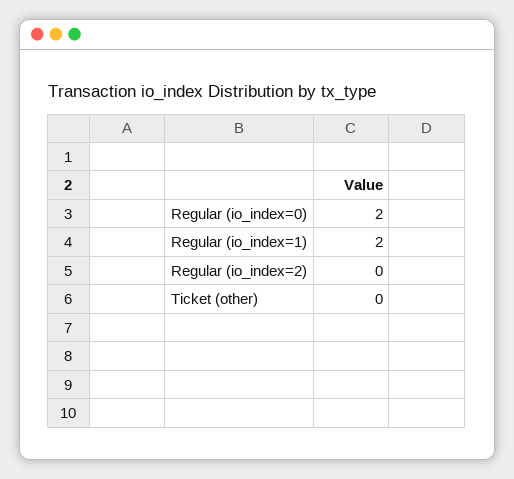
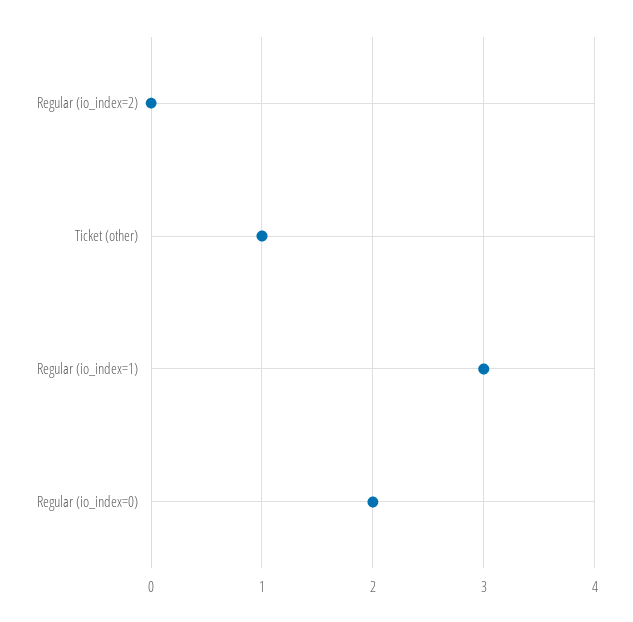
Regular (io_index=1): 2 -> 3
Ticket (other): 0 -> 1

